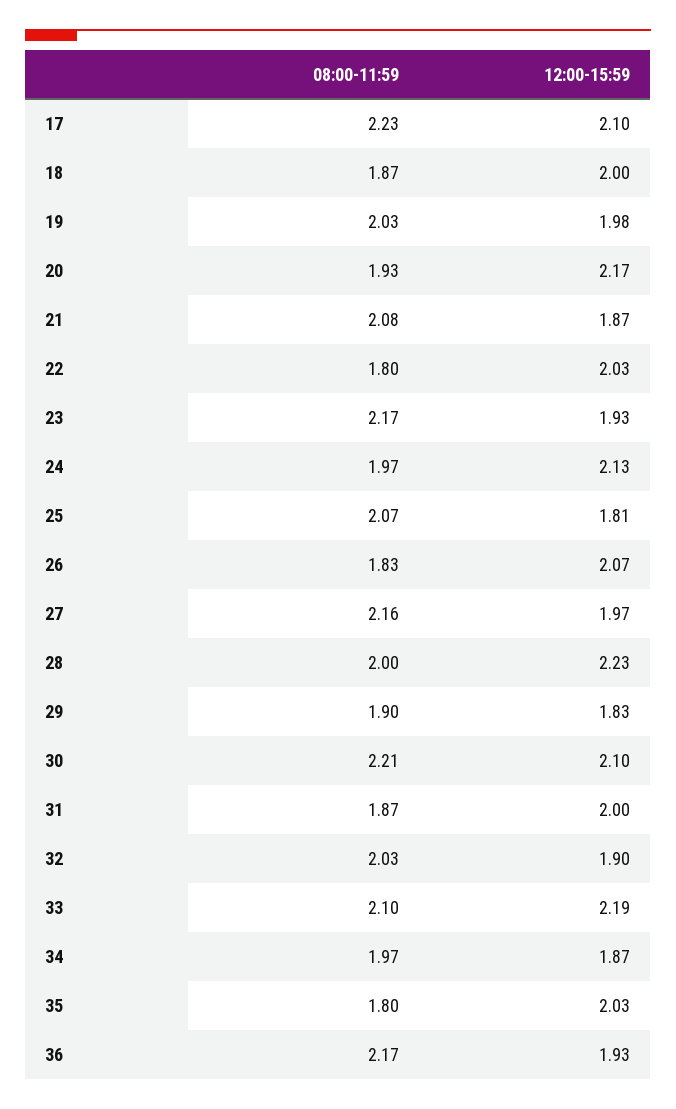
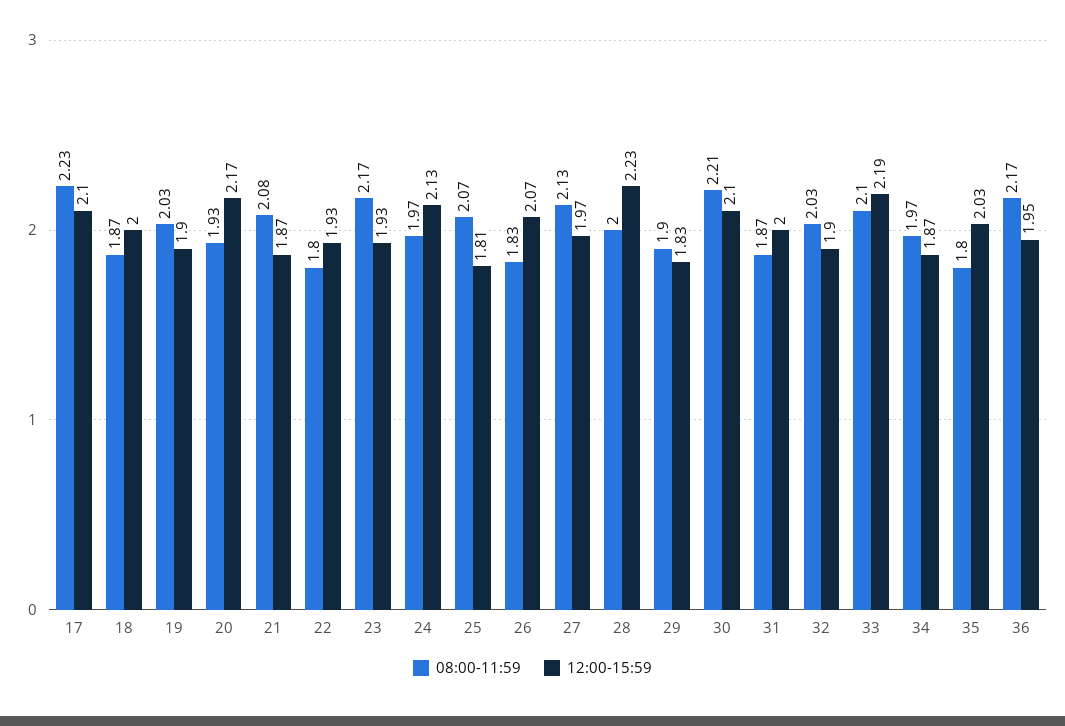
12:00-15:59, 19: 1.98 -> 1.9
12:00-15:59, 22: 2.03 -> 1.93
08:00-11:59, 27: 2.16 -> 2.13
12:00-15:59, 36: 1.93 -> 1.95

